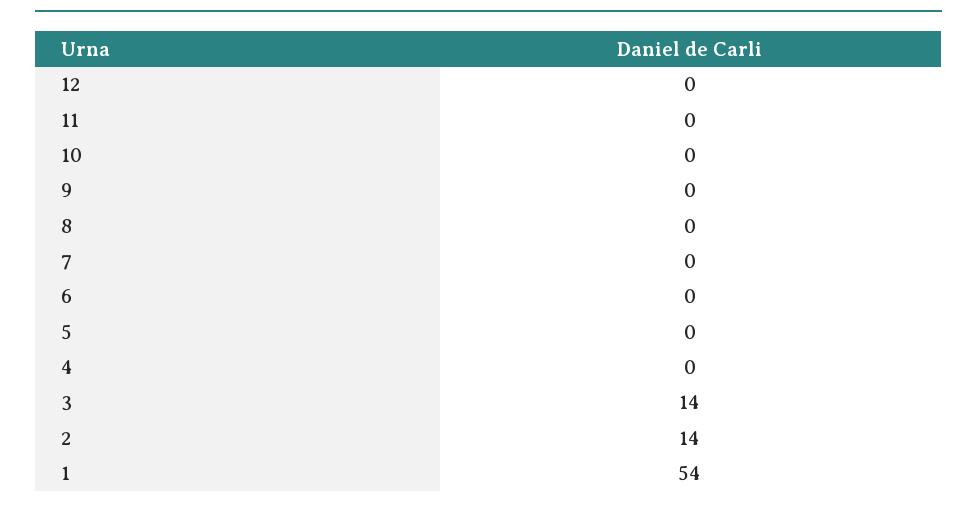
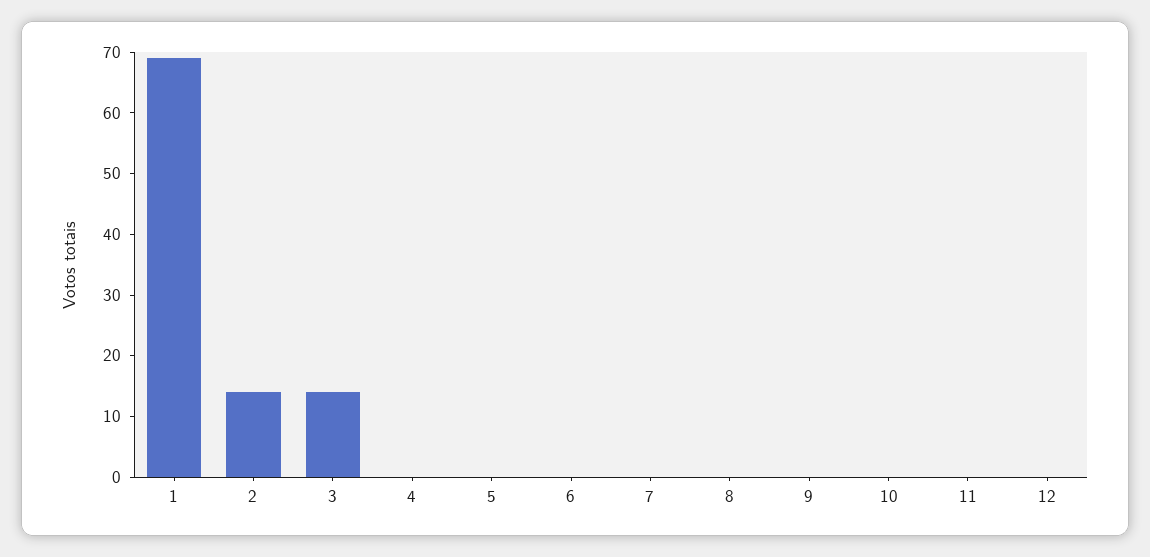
1: 54 -> 70

